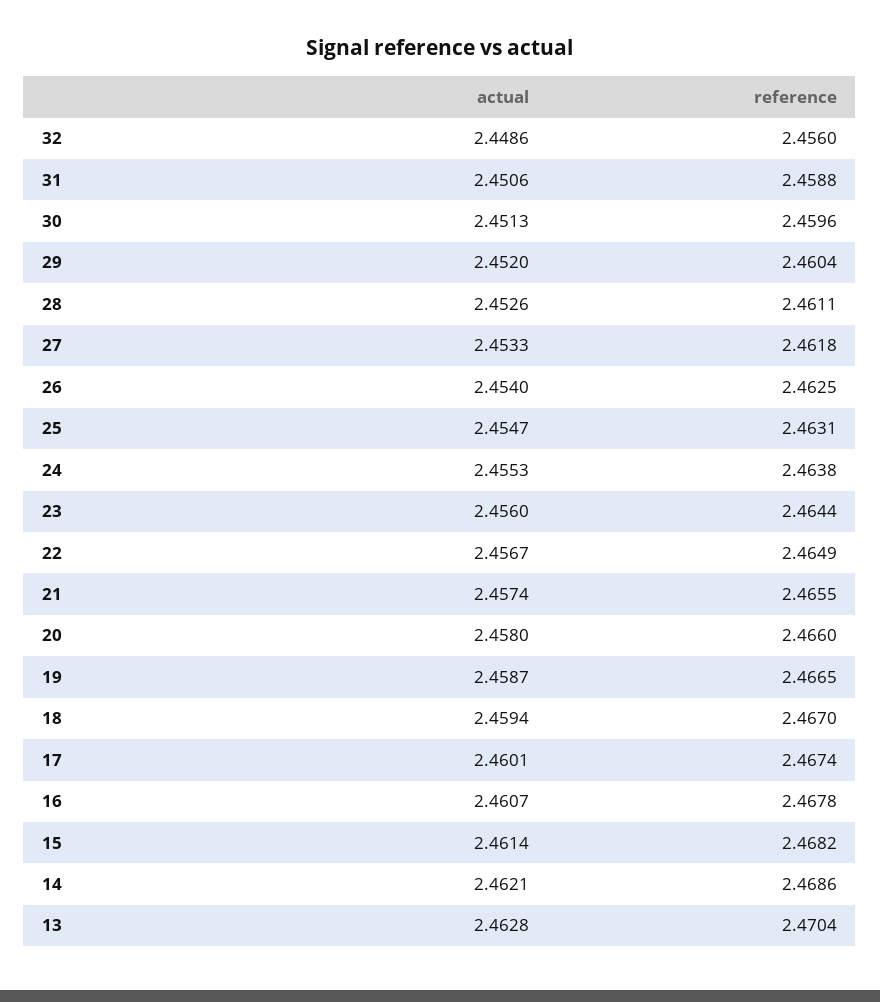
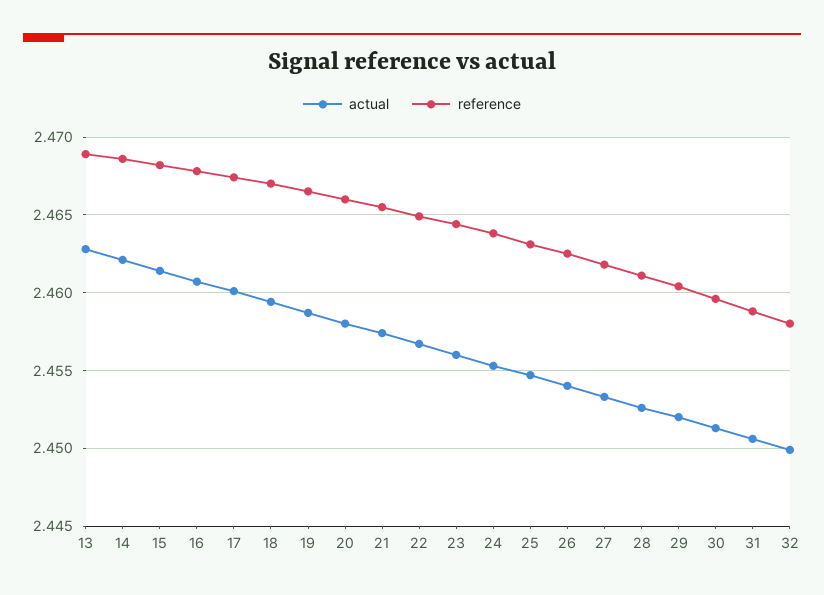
actual, 32: 2.4486 -> 2.45
reference, 32: 2.456 -> 2.458
reference, 13: 2.4704 -> 2.469

